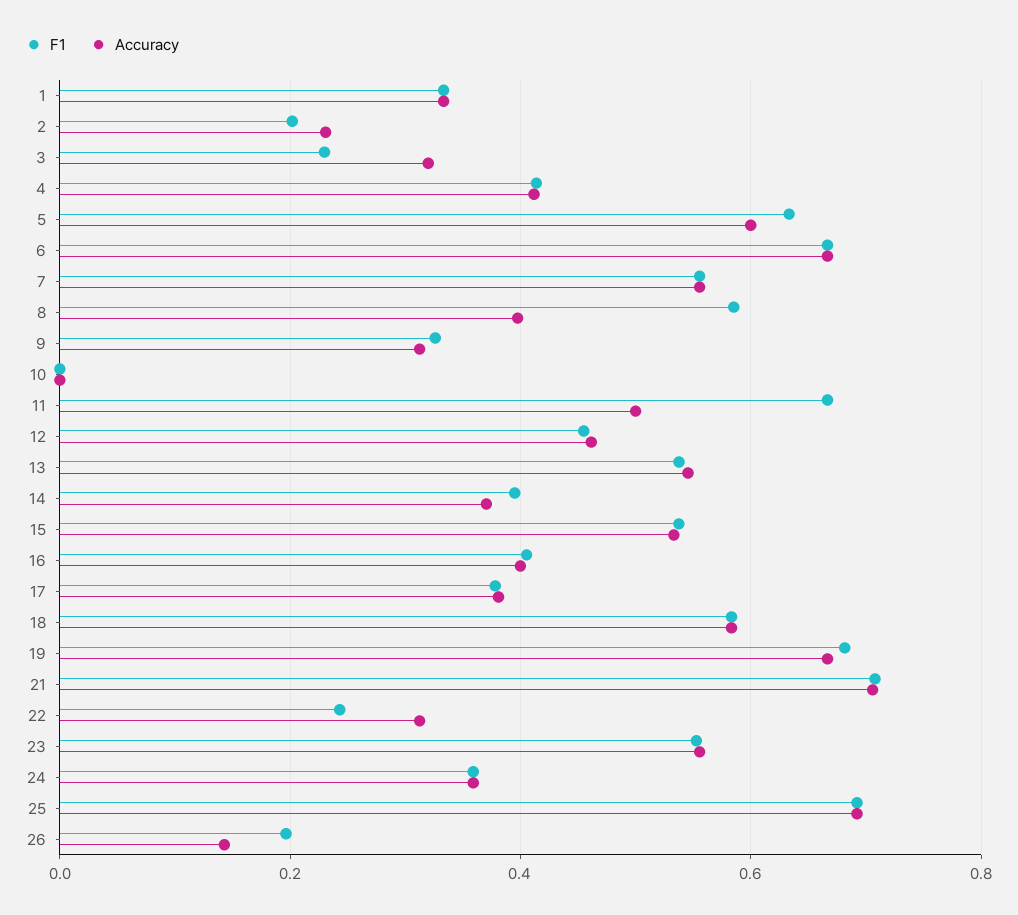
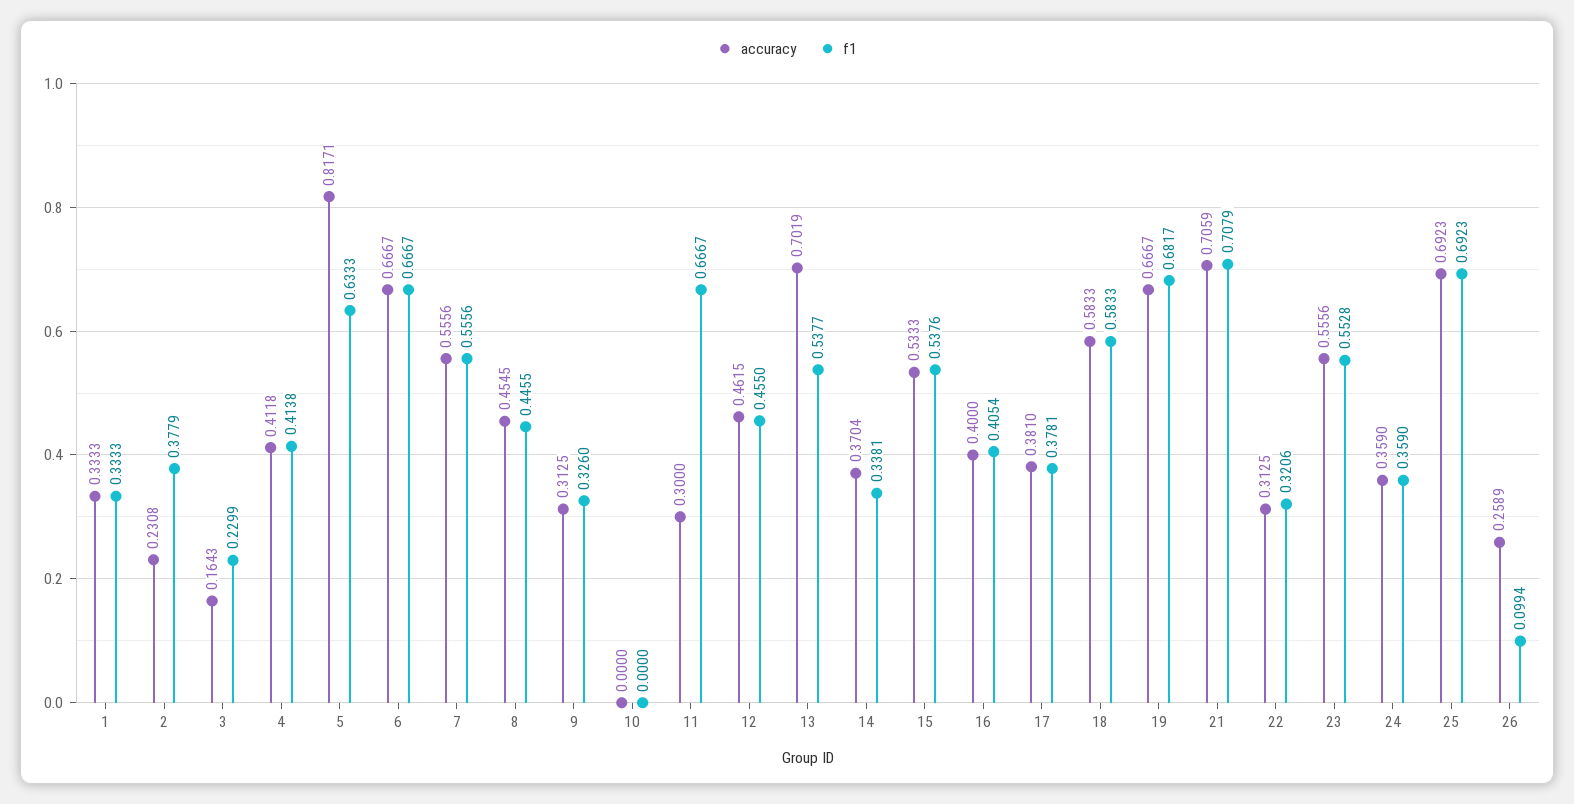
F1, 2: 0.2 -> 0.3779
Accuracy, 3: 0.32 -> 0.1643
Accuracy, 5: 0.6 -> 0.8171
F1, 8: 0.58 -> 0.4455
Accuracy, 8: 0.4 -> 0.4545
Accuracy, 11: 0.5 -> 0.3
Accuracy, 13: 0.54 -> 0.7019
F1, 14: 0.4 -> 0.3381
F1, 22: 0.24 -> 0.3206
F1, 26: 0.2 -> 0.0994
Accuracy, 26: 0.14 -> 0.2589

